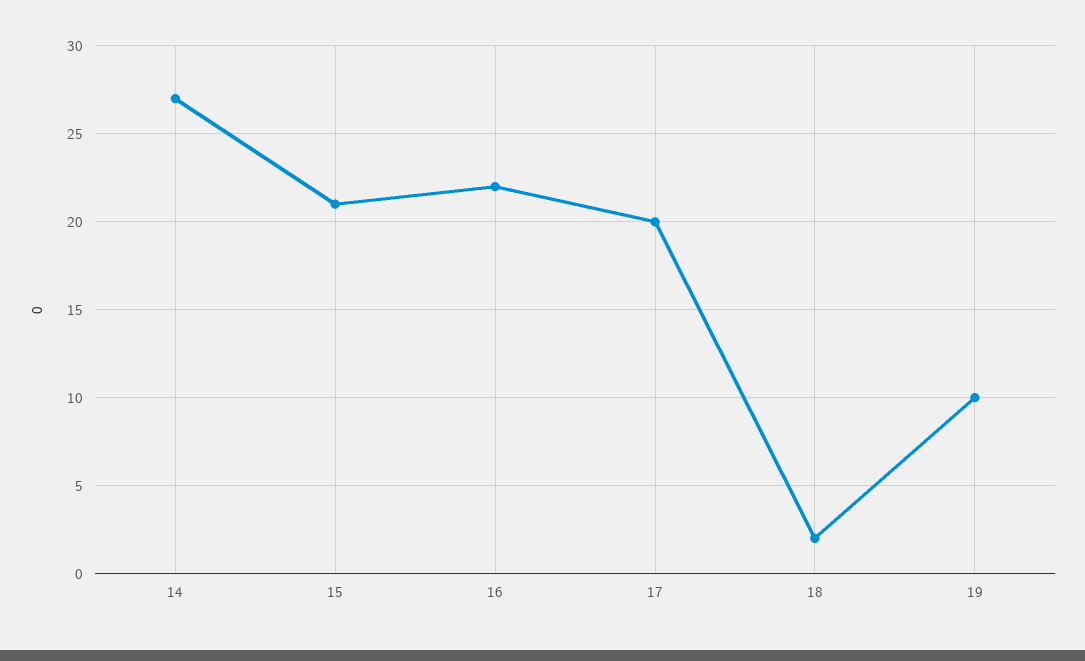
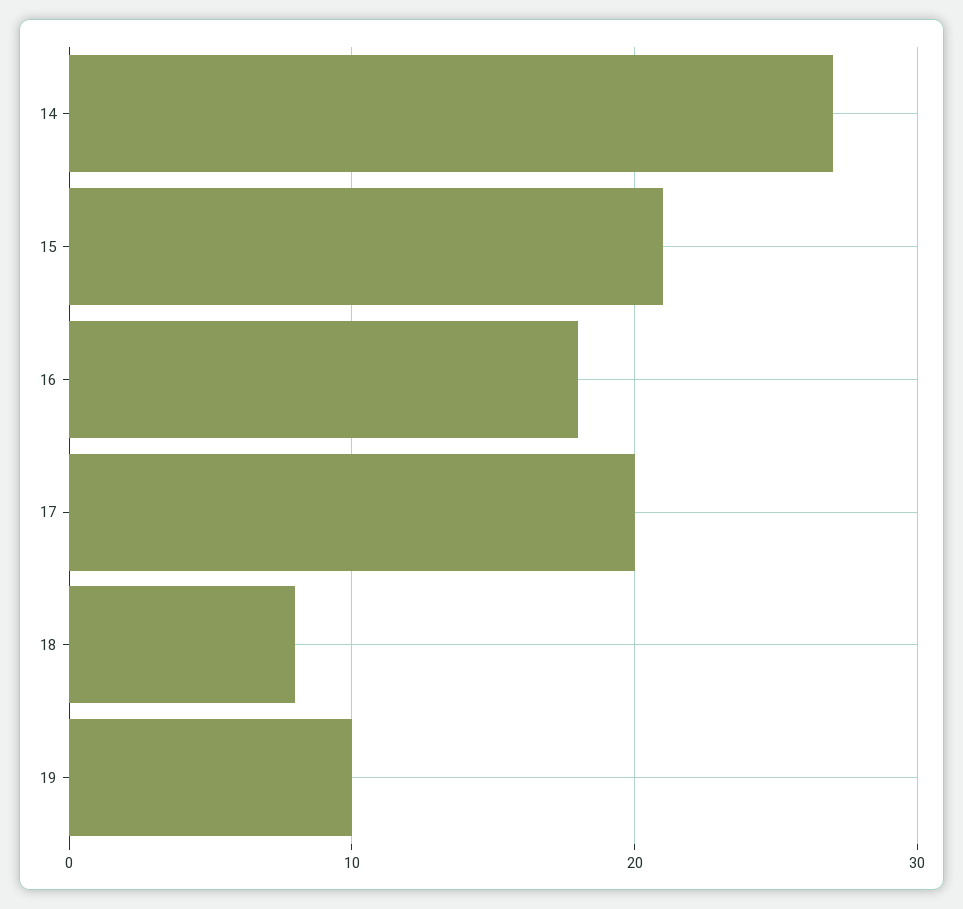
16: 22 -> 18
18: 2 -> 8

